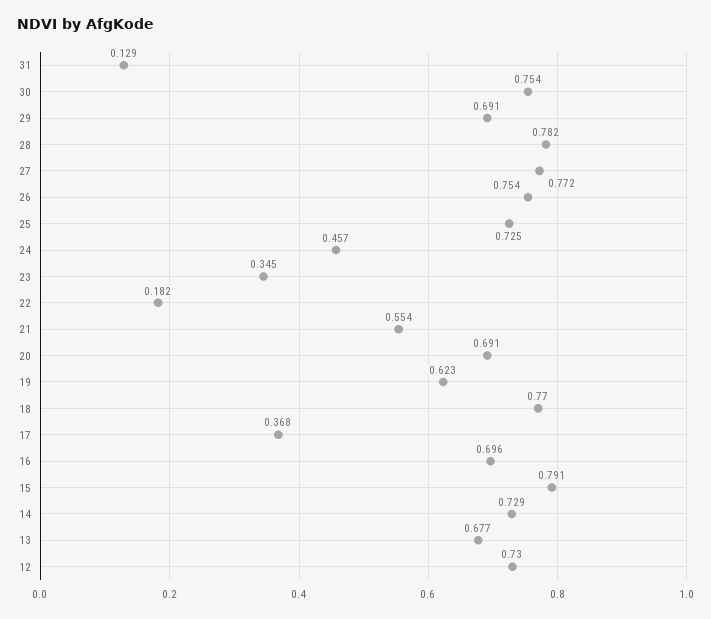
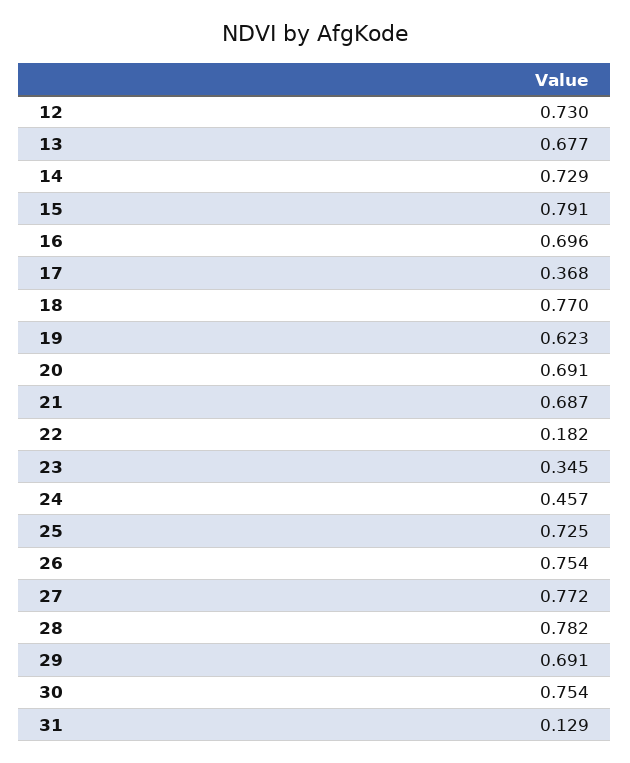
21: 0.554 -> 0.687

